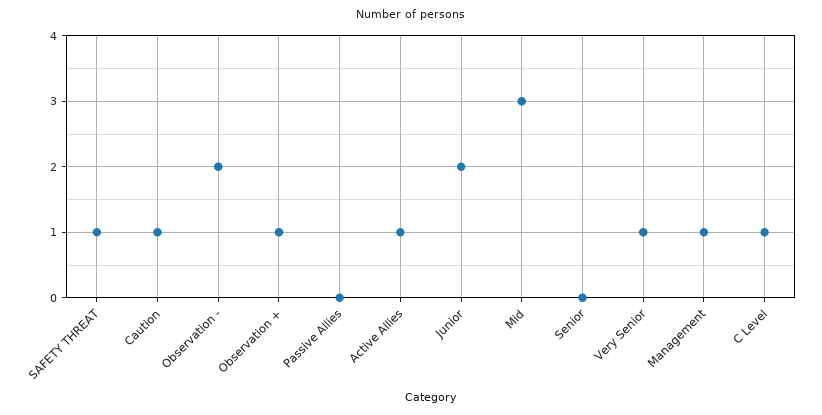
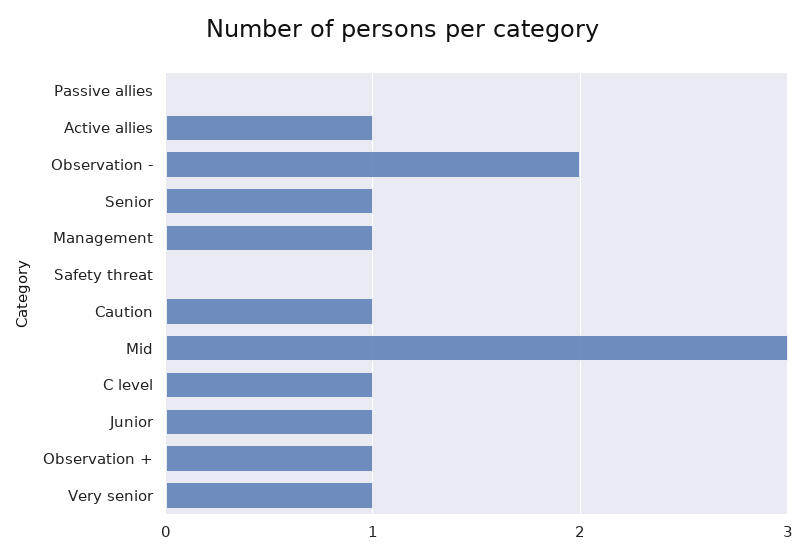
SAFETY THREAT: 1 -> 0
Junior: 2 -> 1
Senior: 0 -> 1

